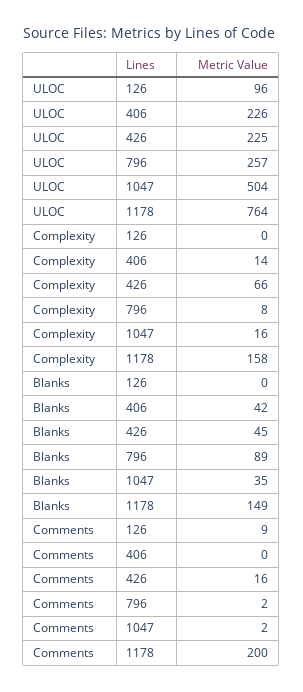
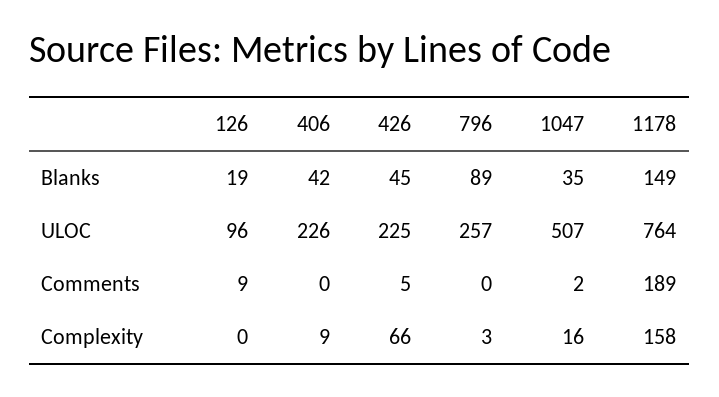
ULOC, 1047: 504 -> 507
Complexity, 406: 14 -> 9
Complexity, 796: 8 -> 3
Blanks, 126: 0 -> 19
Comments, 426: 16 -> 5
Comments, 796: 2 -> 0
Comments, 1178: 200 -> 189

